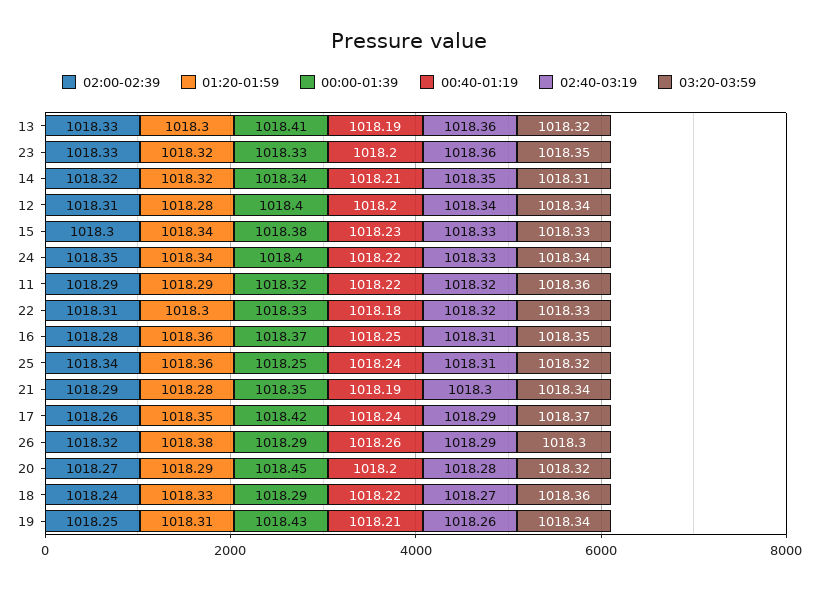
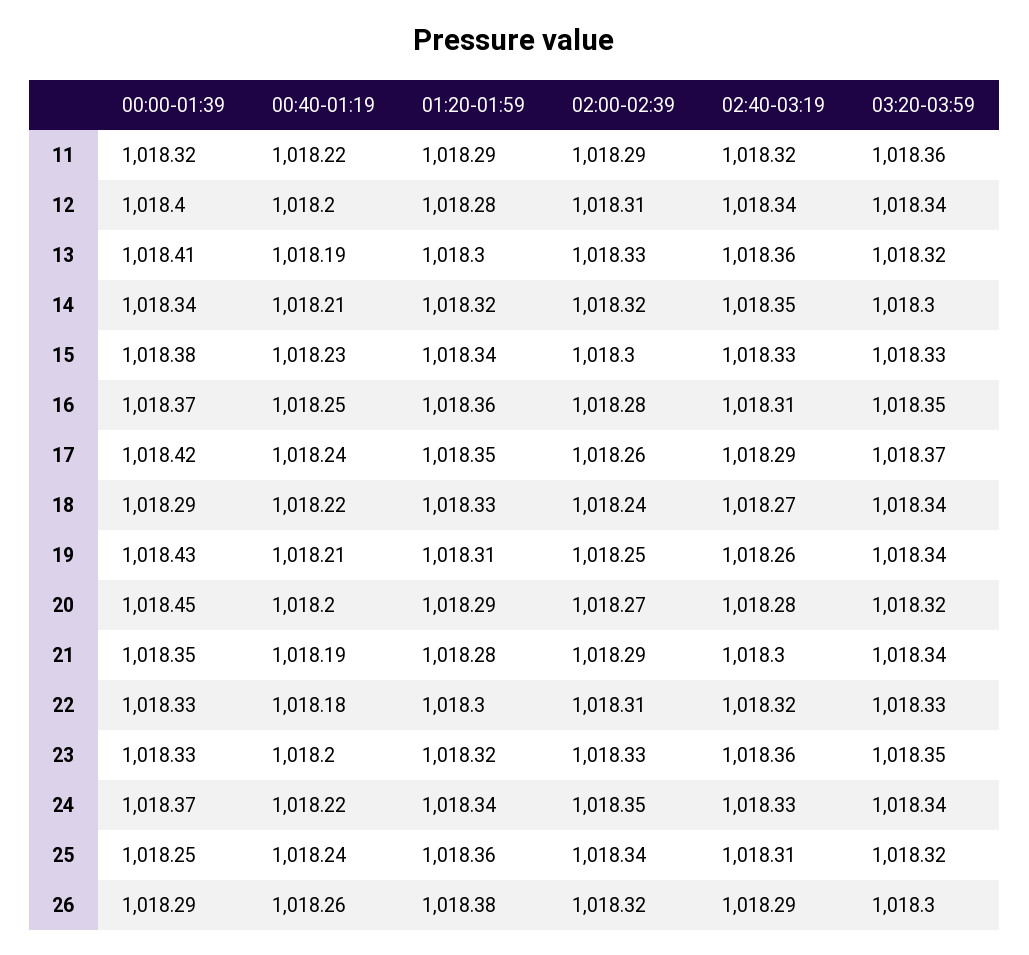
03:20-03:59, 14: 1018.31 -> 1018.3
00:00-01:39, 24: 1018.4 -> 1018.37
03:20-03:59, 18: 1018.36 -> 1018.34

